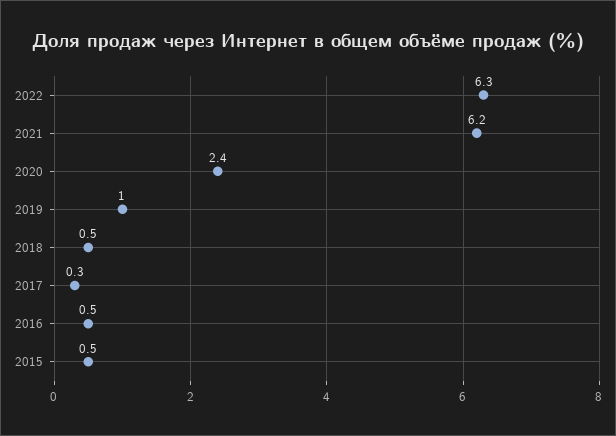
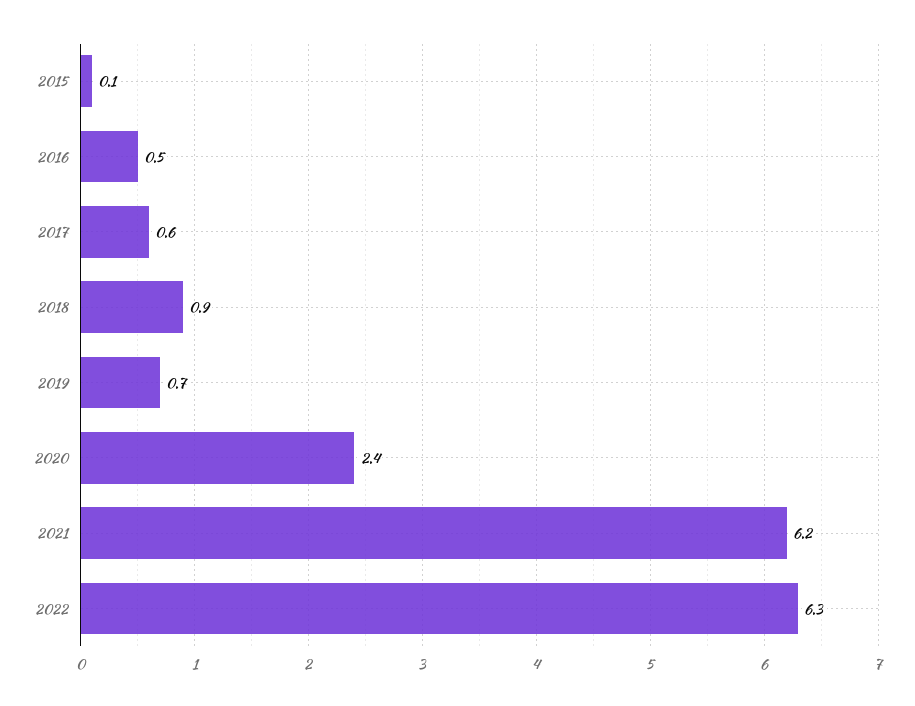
2019: 1 -> 0.7
2018: 0.5 -> 0.9
2017: 0.3 -> 0.6
2015: 0.5 -> 0.1

